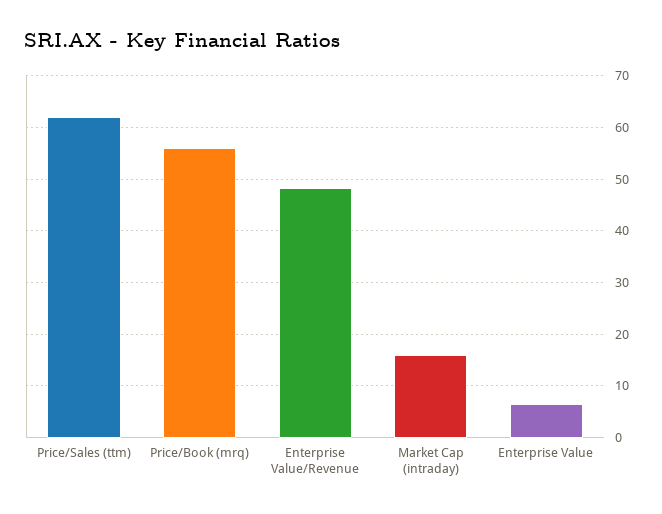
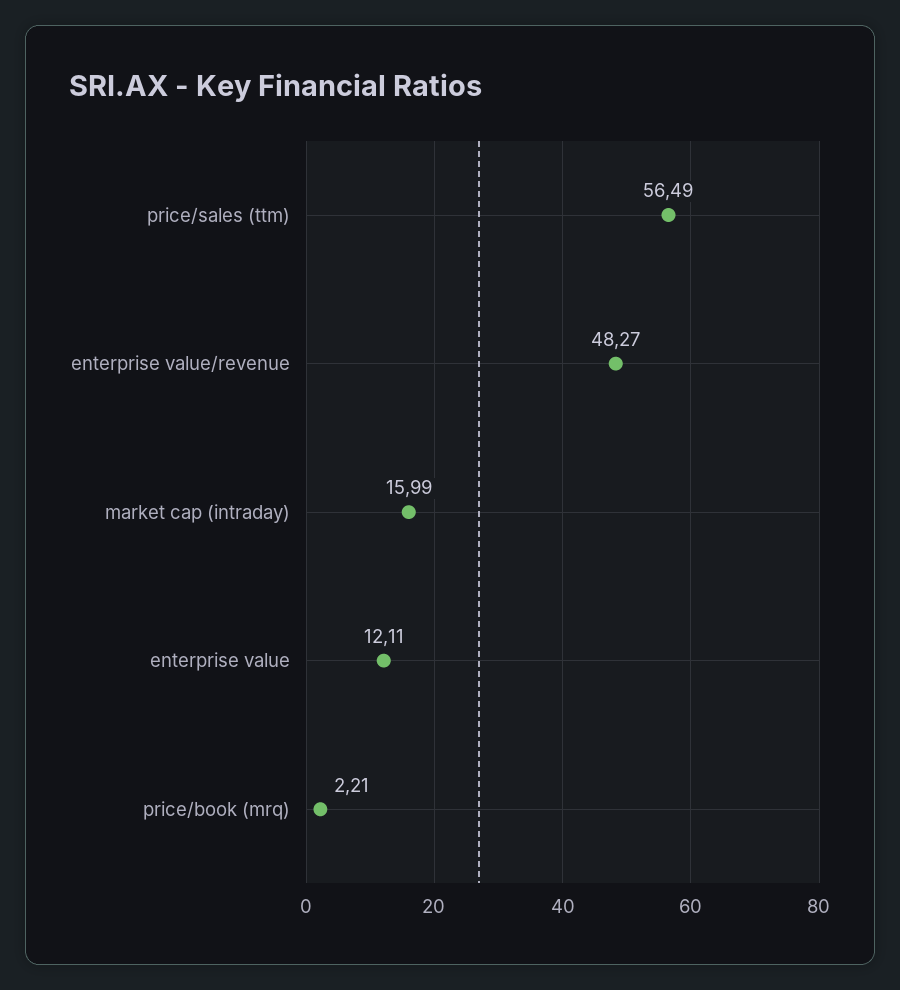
Price/Sales (ttm): 62 -> 56.49
Price/Book (mrq): 56 -> 2.21
Enterprise Value: 6 -> 12.11

